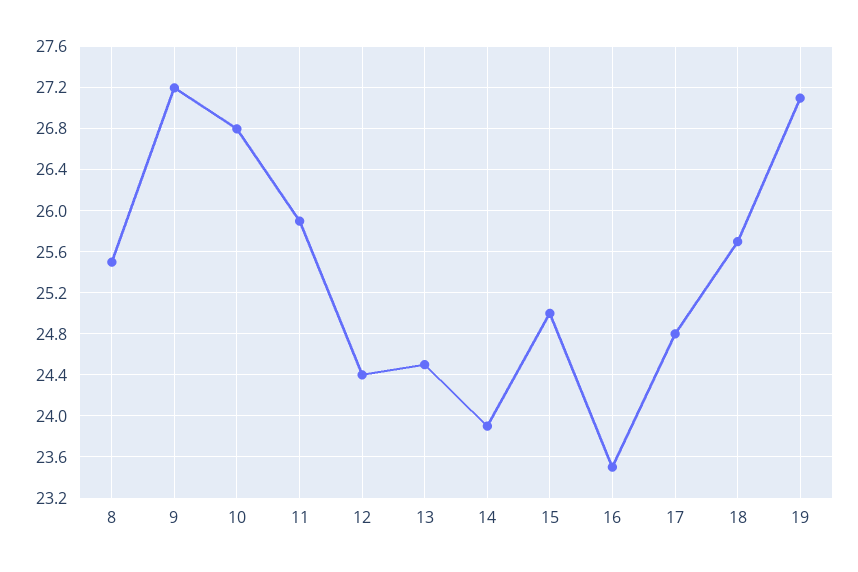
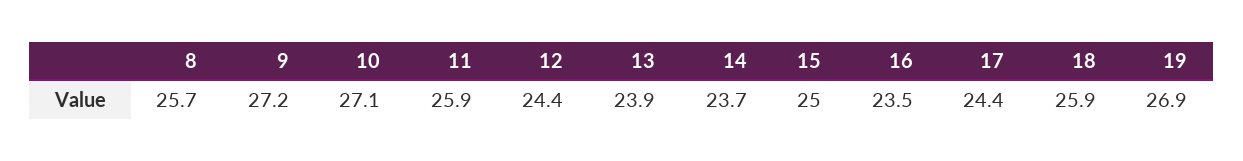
8: 25.5 -> 25.7
10: 26.8 -> 27.1
13: 24.5 -> 23.9
14: 23.9 -> 23.7
17: 24.8 -> 24.4
18: 25.7 -> 25.9
19: 27.1 -> 26.9

